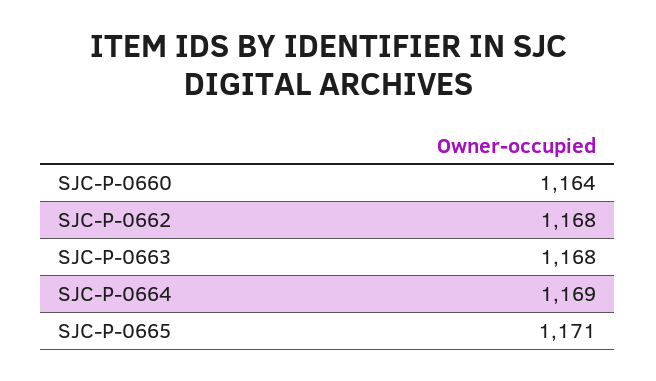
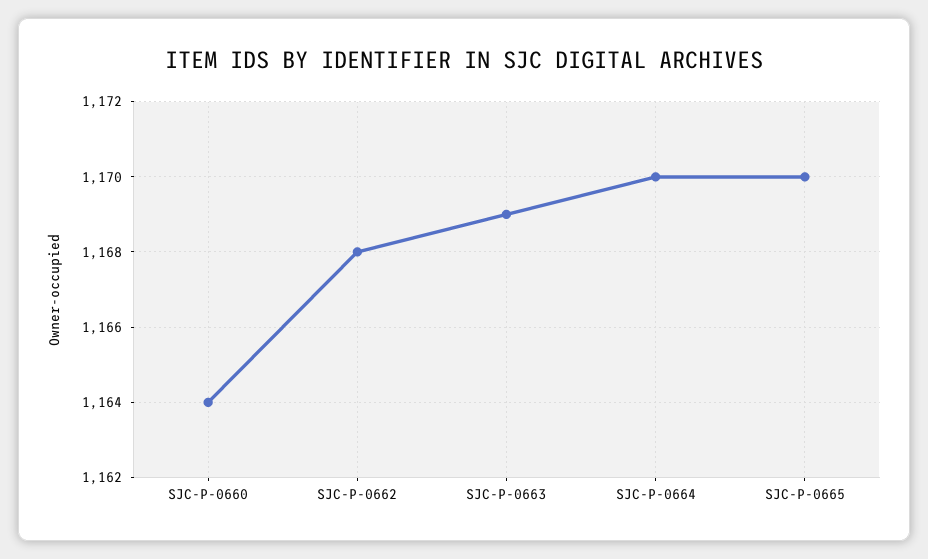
SJC-P-0663: 1168 -> 1169
SJC-P-0664: 1169 -> 1170
SJC-P-0665: 1171 -> 1170

